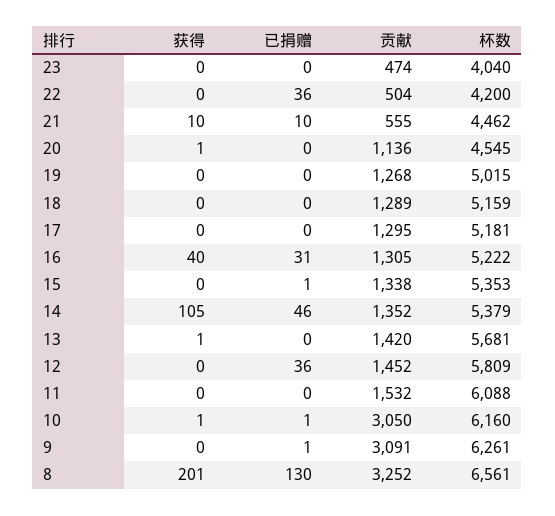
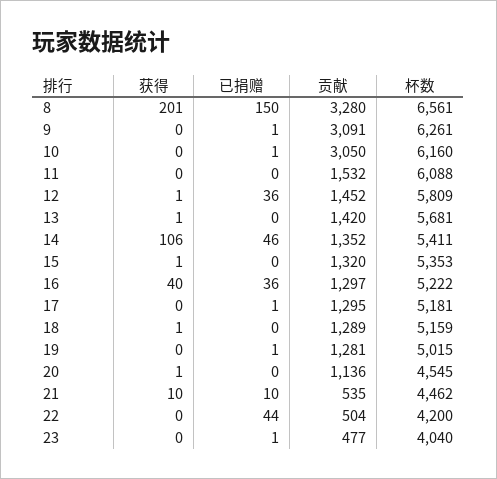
已捐赠, 23: 0 -> 1
贡献, 23: 474 -> 477
已捐赠, 22: 36 -> 44
贡献, 21: 555 -> 535
已捐赠, 19: 0 -> 1
贡献, 19: 1268 -> 1281
获得, 18: 0 -> 1
已捐赠, 17: 0 -> 1
已捐赠, 16: 31 -> 36
贡献, 16: 1305 -> 1297
获得, 15: 0 -> 1
已捐赠, 15: 1 -> 0
贡献, 15: 1338 -> 1320
获得, 14: 105 -> 106
杯数, 14: 5379 -> 5411
获得, 12: 0 -> 1
获得, 10: 1 -> 0
已捐赠, 8: 130 -> 150
贡献, 8: 3252 -> 3280

